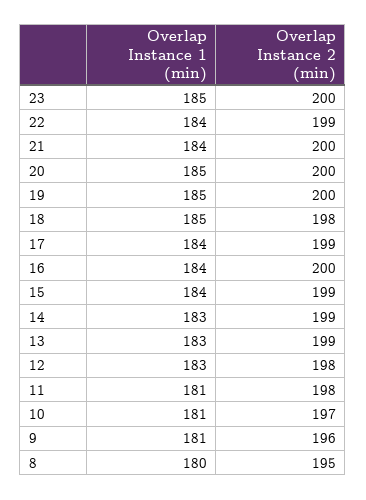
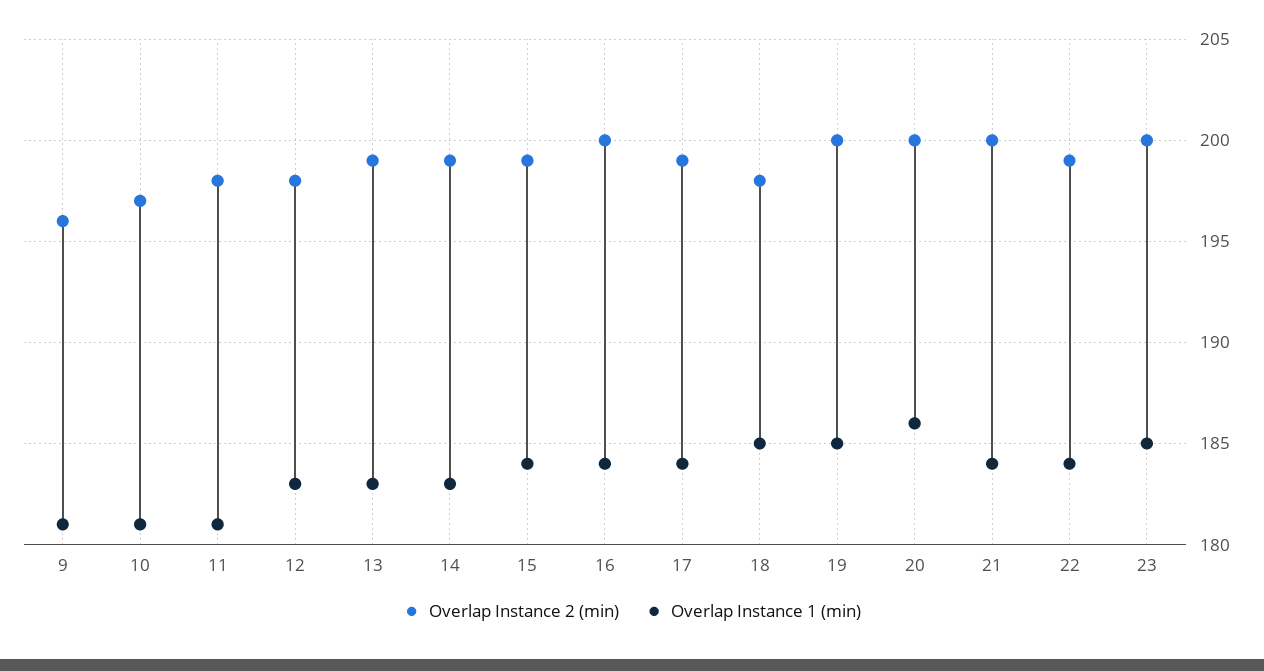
Overlap Instance 1 (min), 20: 185 -> 186
Overlap Instance 1 (min), 8: 180 -> none
Overlap Instance 2 (min), 8: 195 -> none

